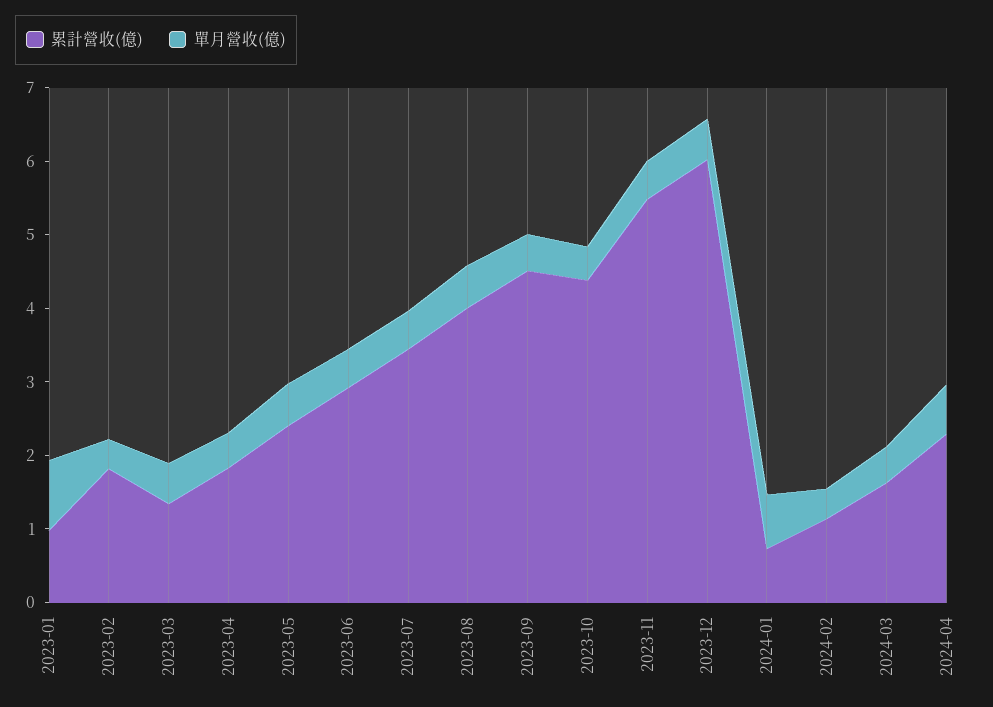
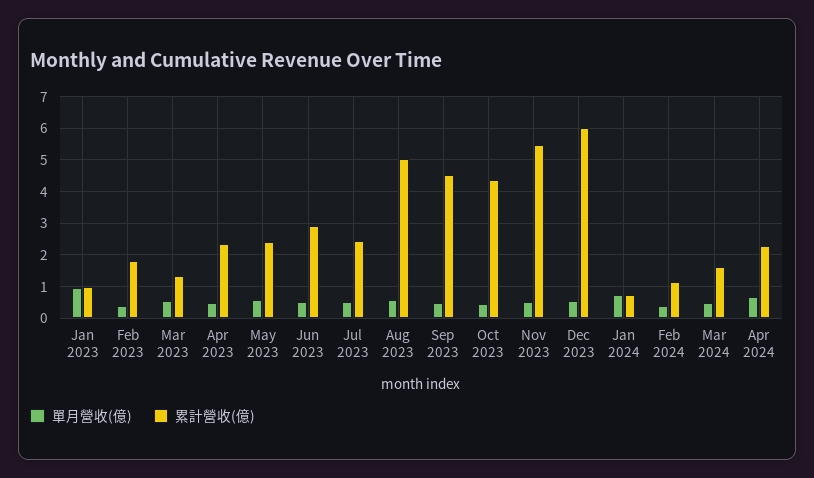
累計營收(億), 2023-04: 1.8 -> 2.4
累計營收(億), 2023-07: 3.4 -> 2.4
累計營收(億), 2023-08: 4 -> 5

